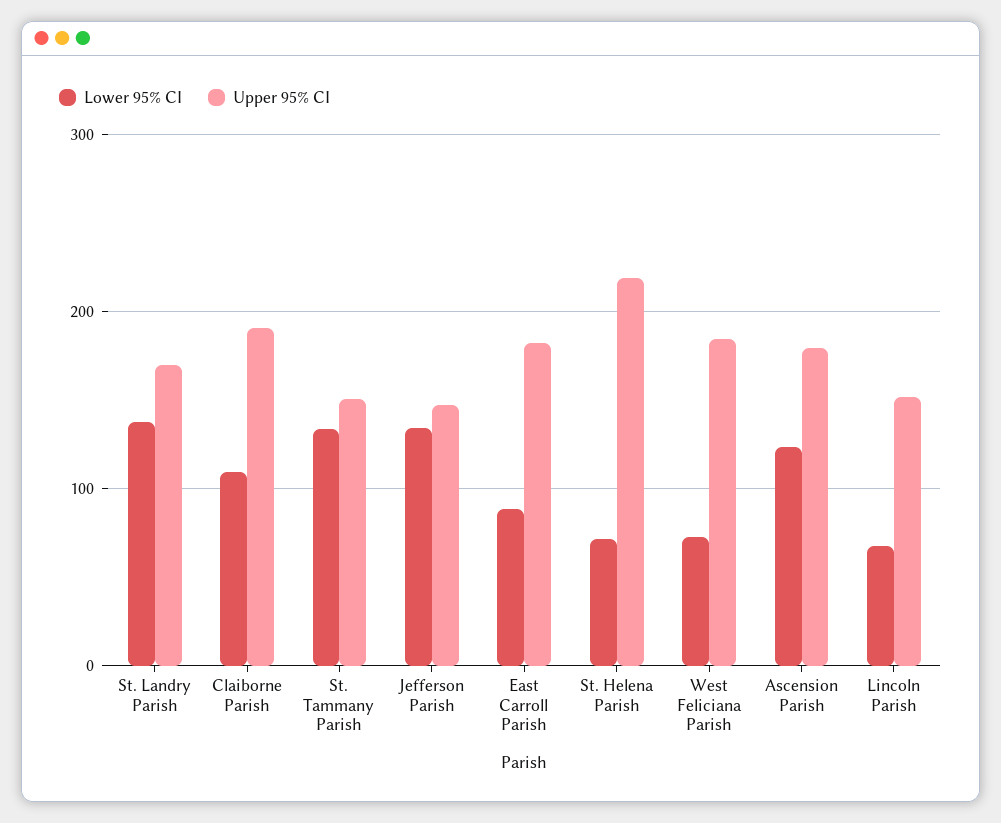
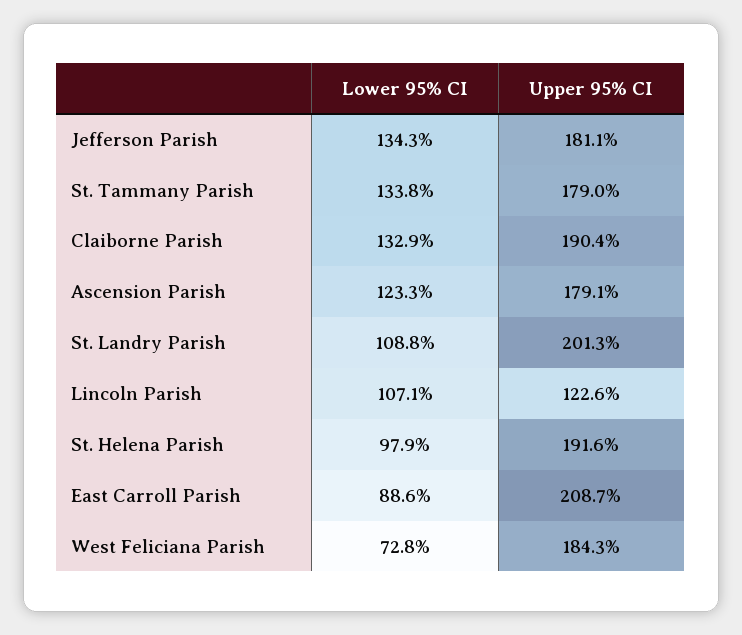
Lower 95% CI, St. Landry Parish: 140 -> 108.8
Upper 95% CI, St. Landry Parish: 170 -> 201.3
Lower 95% CI, Claiborne Parish: 110 -> 132.9
Upper 95% CI, St. Tammany Parish: 150 -> 179
Upper 95% CI, Jefferson Parish: 150 -> 181.1
Upper 95% CI, East Carroll Parish: 180 -> 208.7
Lower 95% CI, St. Helena Parish: 70 -> 97.9
Upper 95% CI, St. Helena Parish: 220 -> 191.6
Lower 95% CI, Lincoln Parish: 70 -> 107.1
Upper 95% CI, Lincoln Parish: 150 -> 122.6

